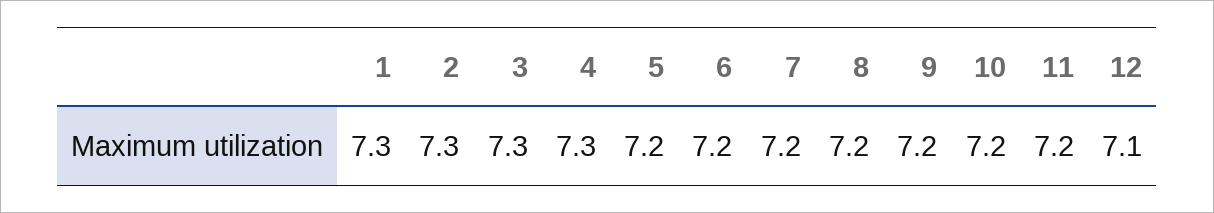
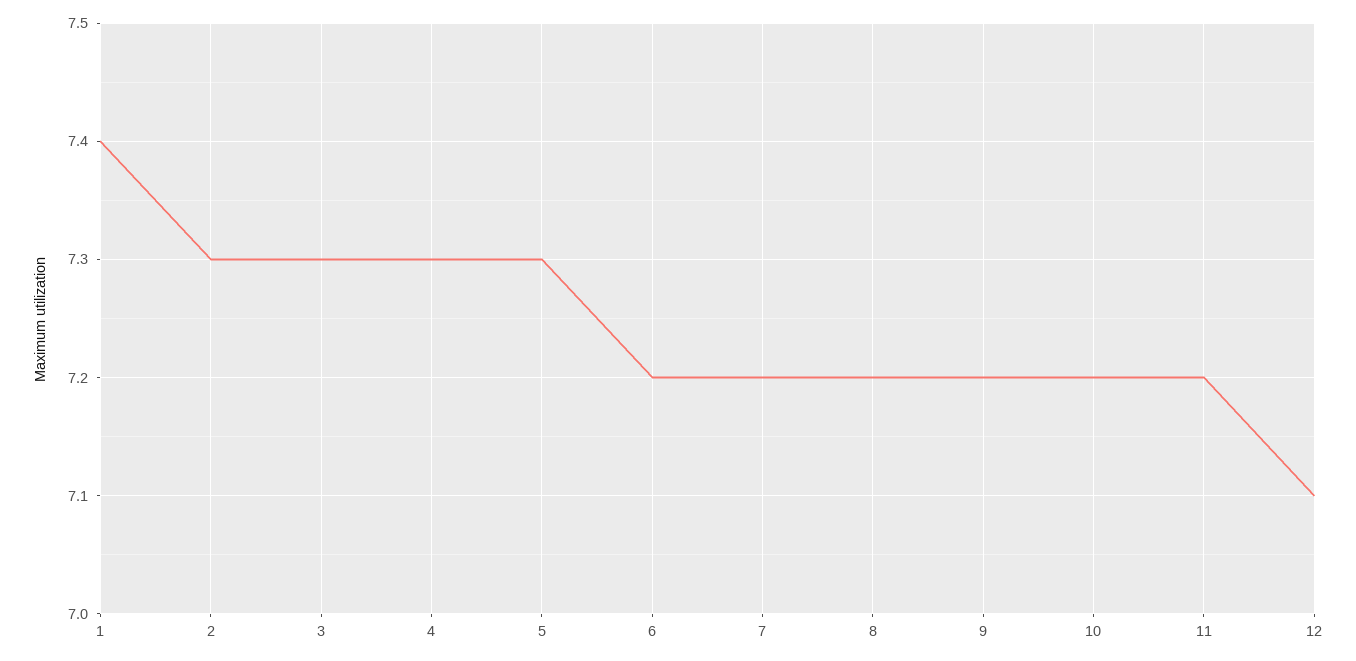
1: 7.3 -> 7.4
5: 7.2 -> 7.3

